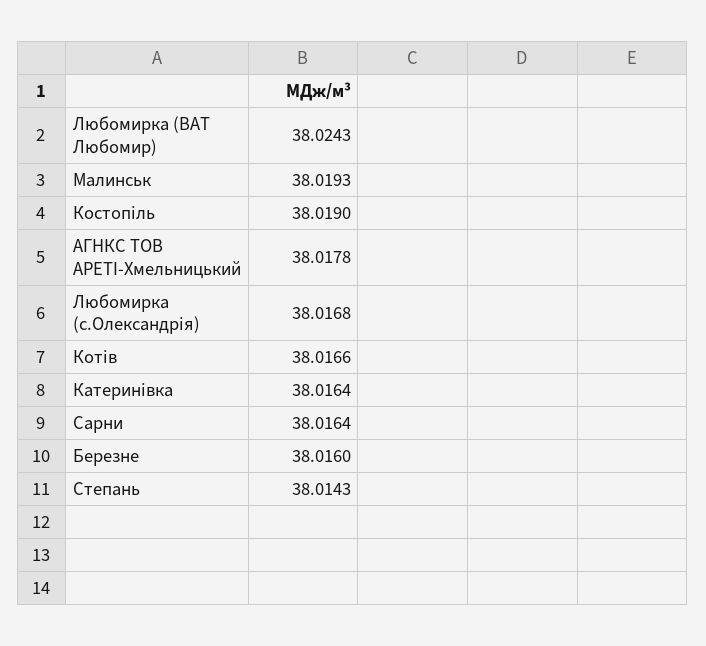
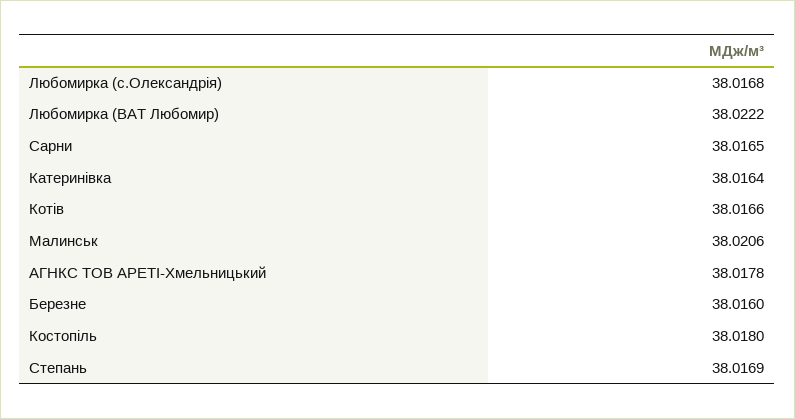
Любомирка (ВАТ Любомир): 38.0243 -> 38.0222
Малинськ: 38.0193 -> 38.0206
Костопіль: 38.019 -> 38.018
Сарни: 38.0164 -> 38.0165
Степань: 38.0143 -> 38.0169

